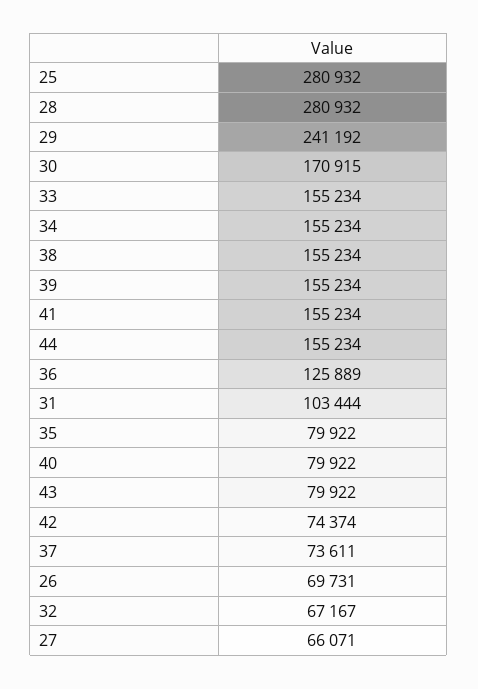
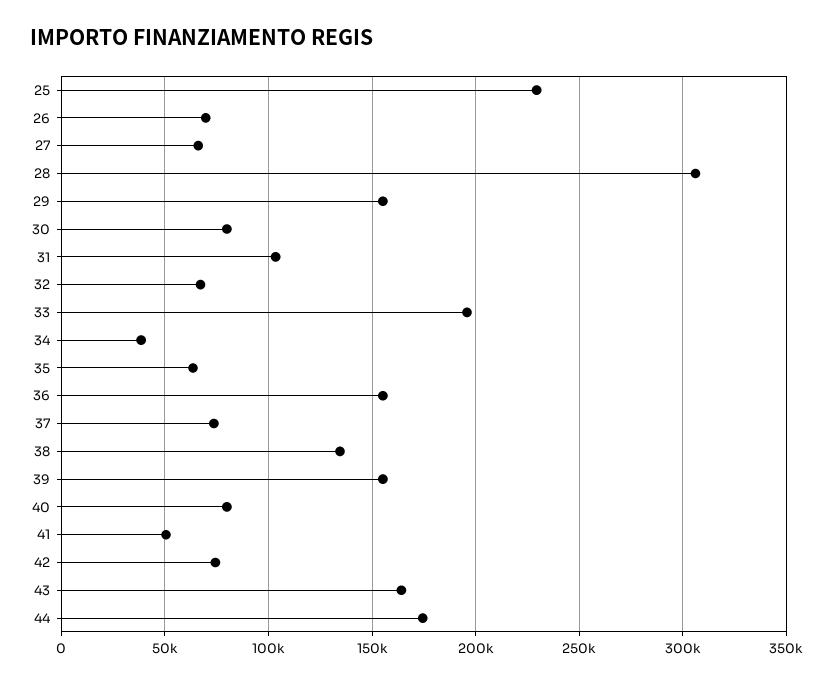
25: 280932 -> 230000
28: 280932 -> 305000
29: 241192 -> 155000
30: 170915 -> 80000
33: 155234 -> 195000
34: 155234 -> 40000
38: 155234 -> 135000
41: 155234 -> 50000
44: 155234 -> 175000
36: 125889 -> 155000
35: 79922 -> 65000
43: 79922 -> 165000

